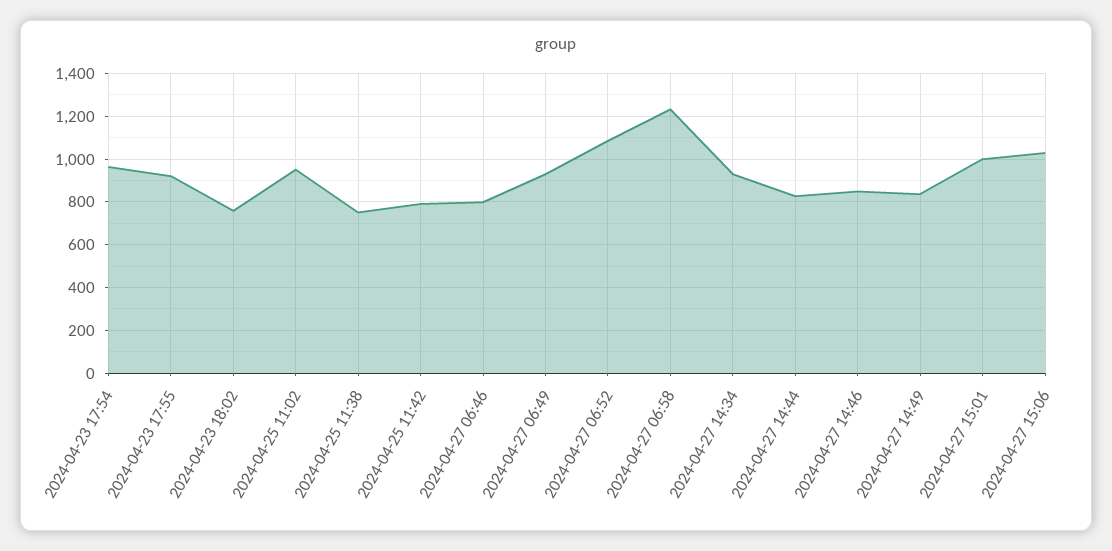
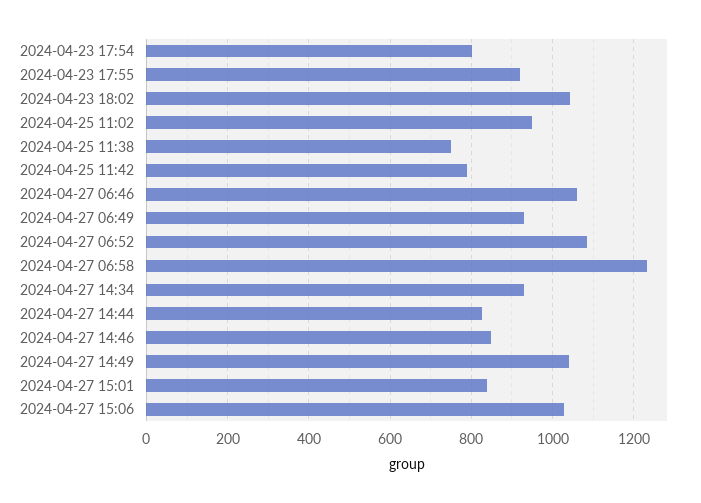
2024-04-23 17:54: 950 -> 800
2024-04-23 18:02: 750 -> 1040
2024-04-27 06:46: 800 -> 1060
2024-04-27 14:49: 850 -> 1040
2024-04-27 15:01: 1000 -> 840

